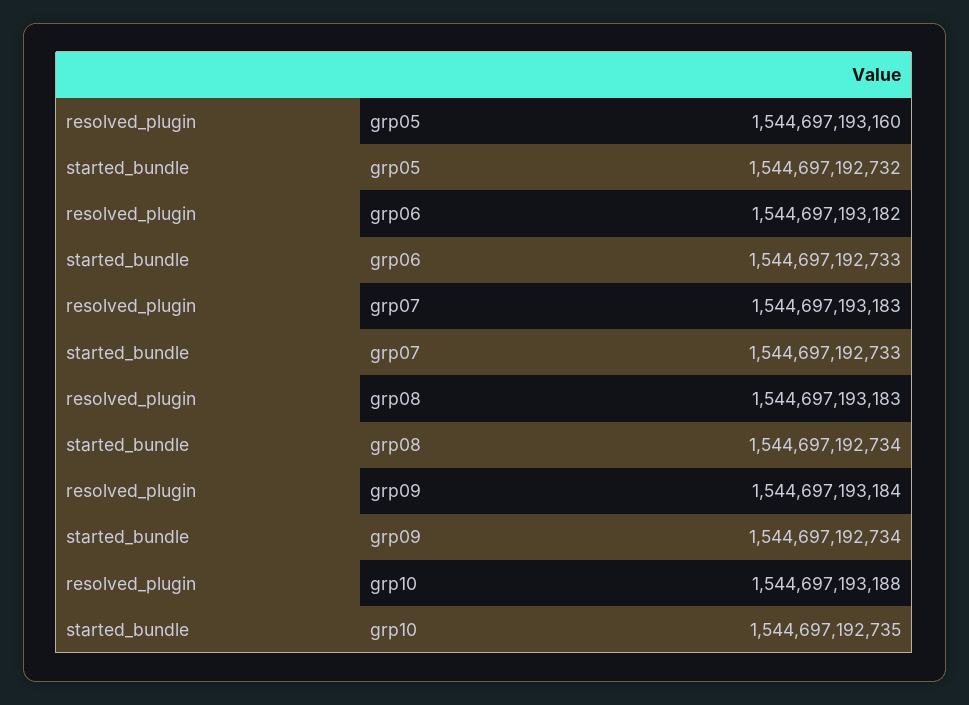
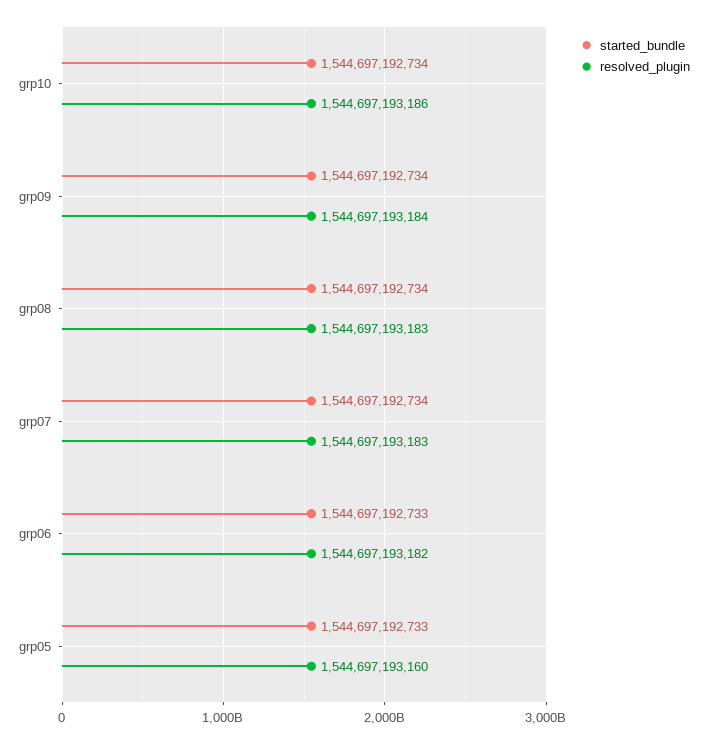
started_bundle, grp05: 1544697192732 -> 1544697192733
started_bundle, grp07: 1544697192733 -> 1544697192734
resolved_plugin, grp10: 1544697193188 -> 1544697193186
started_bundle, grp10: 1544697192735 -> 1544697192734

